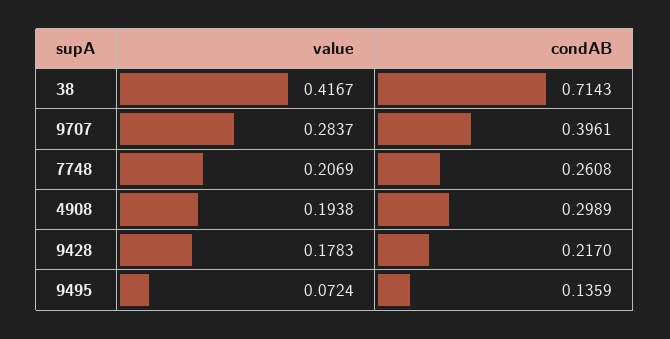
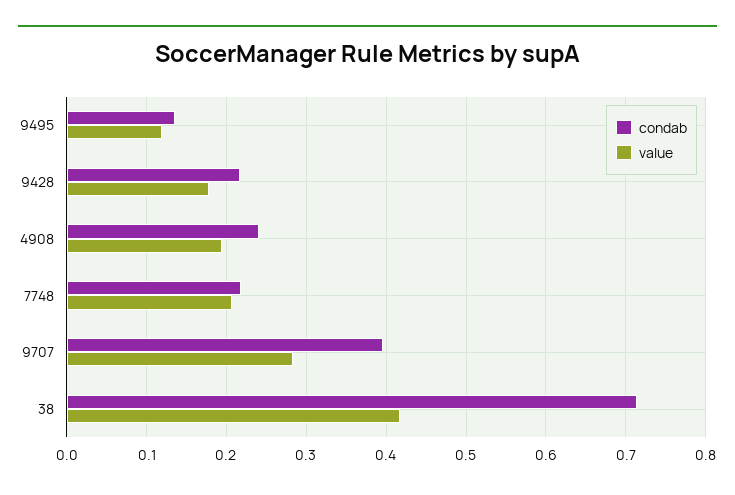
condAB, 7748: 0.2608 -> 0.22
condAB, 4908: 0.2989 -> 0.24
value, 9495: 0.0724 -> 0.12

